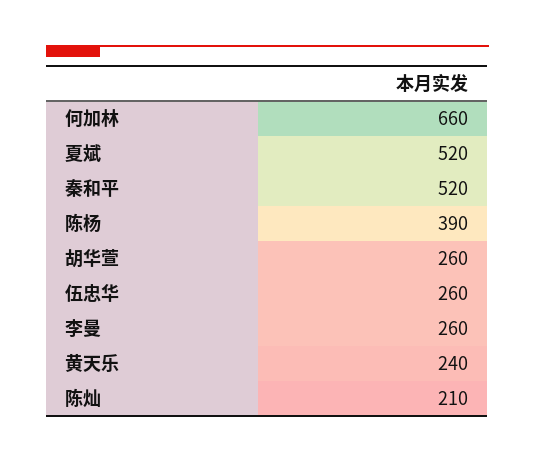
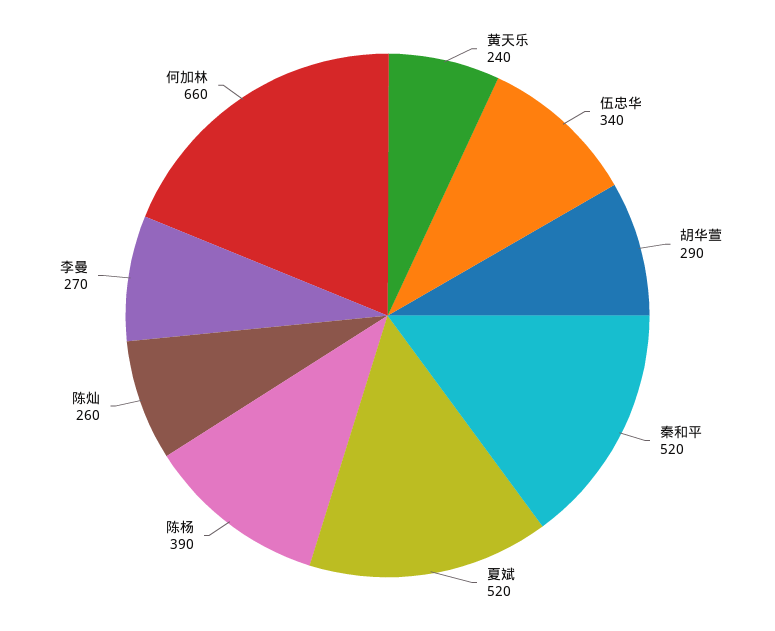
胡华萱: 260 -> 290
伍忠华: 260 -> 340
李曼: 260 -> 270
陈灿: 210 -> 260

